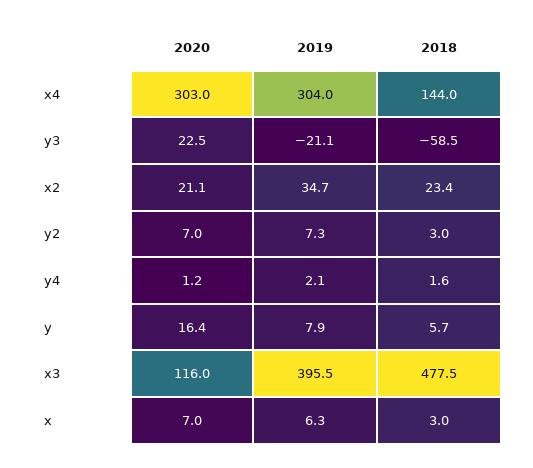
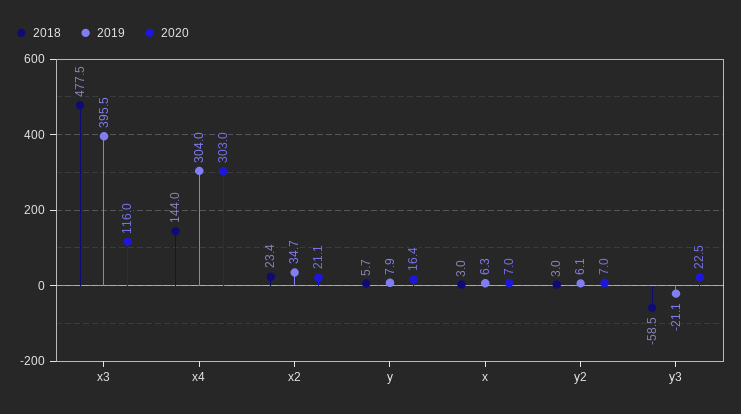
2019, y2: 7.3 -> 6.1
2020, y4: 1.2 -> none
2019, y4: 2.1 -> none
2018, y4: 1.6 -> none

